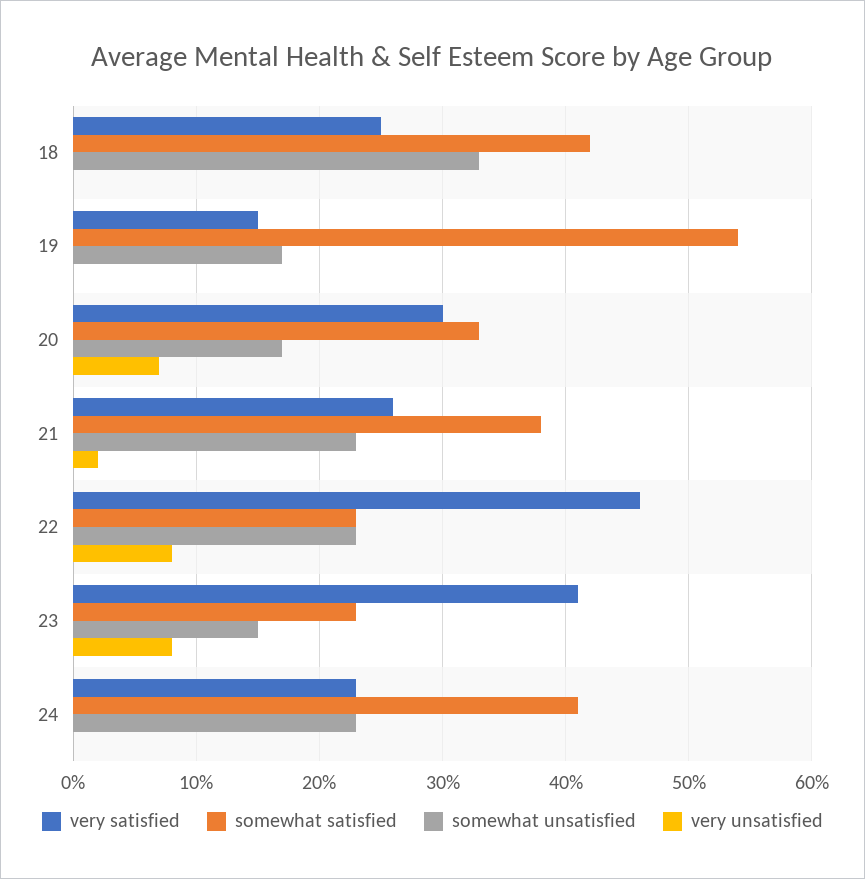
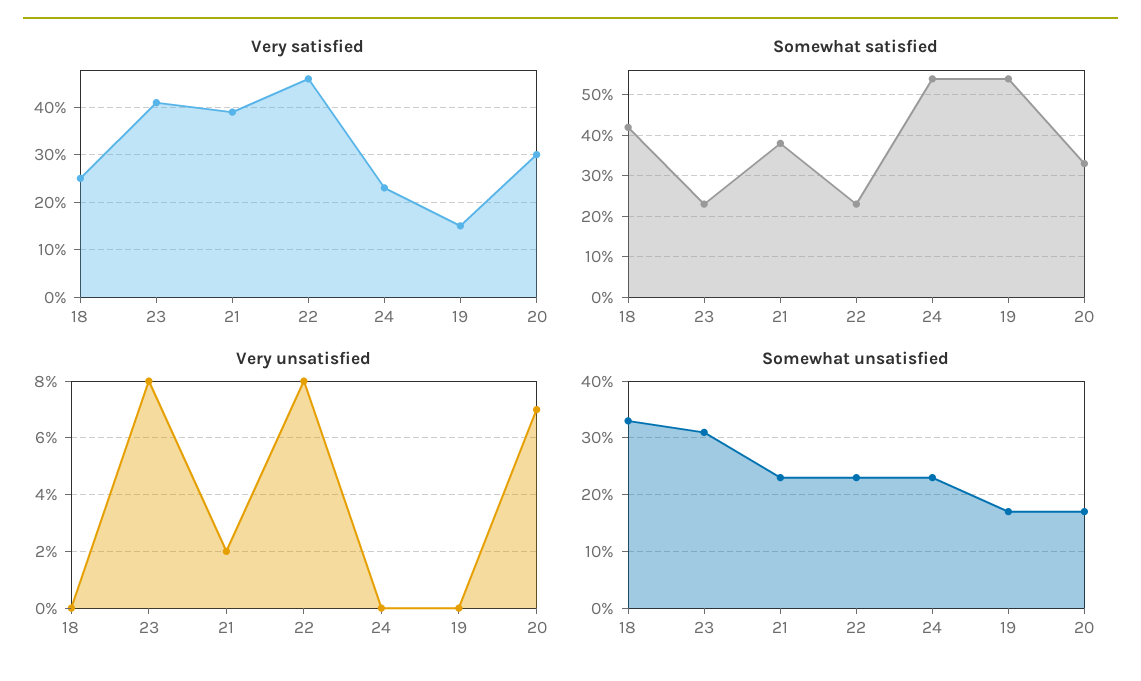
very satisfied, 21: 26 -> 40
somewhat unsatisfied, 23: 15 -> 30
somewhat satisfied, 24: 41 -> 55

